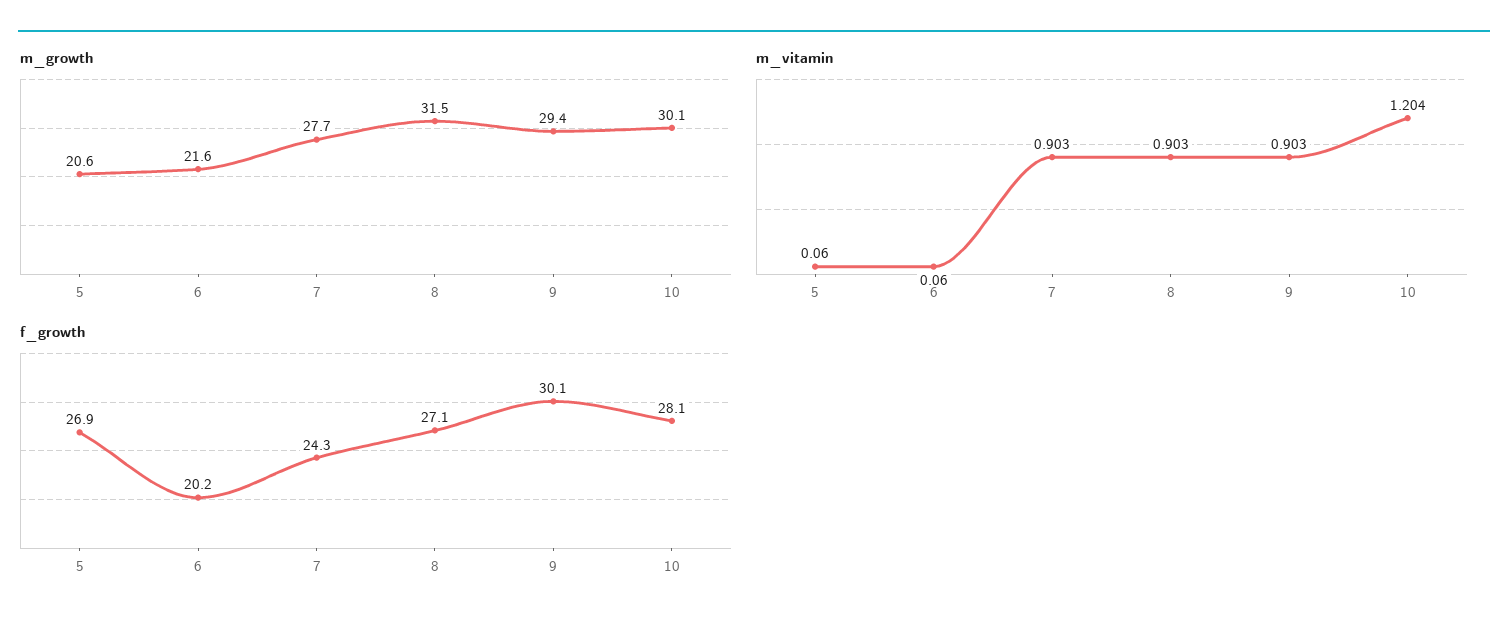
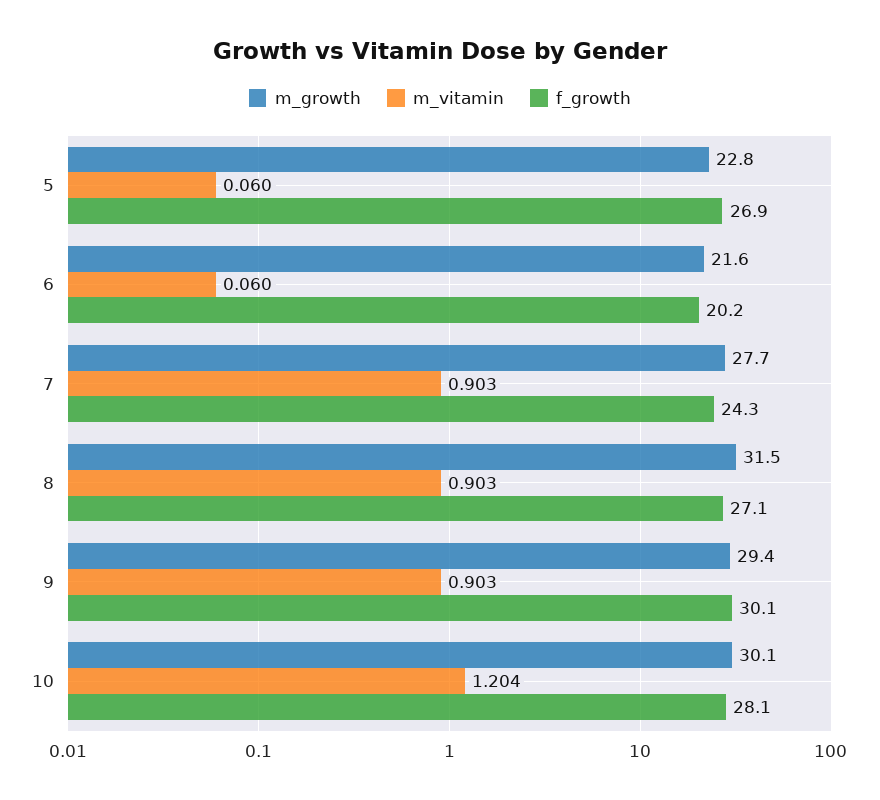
m_growth, 5: 20.6 -> 22.8

